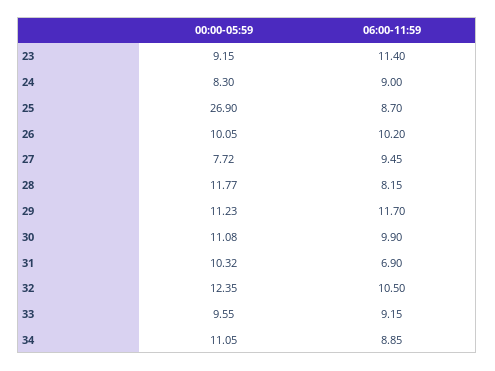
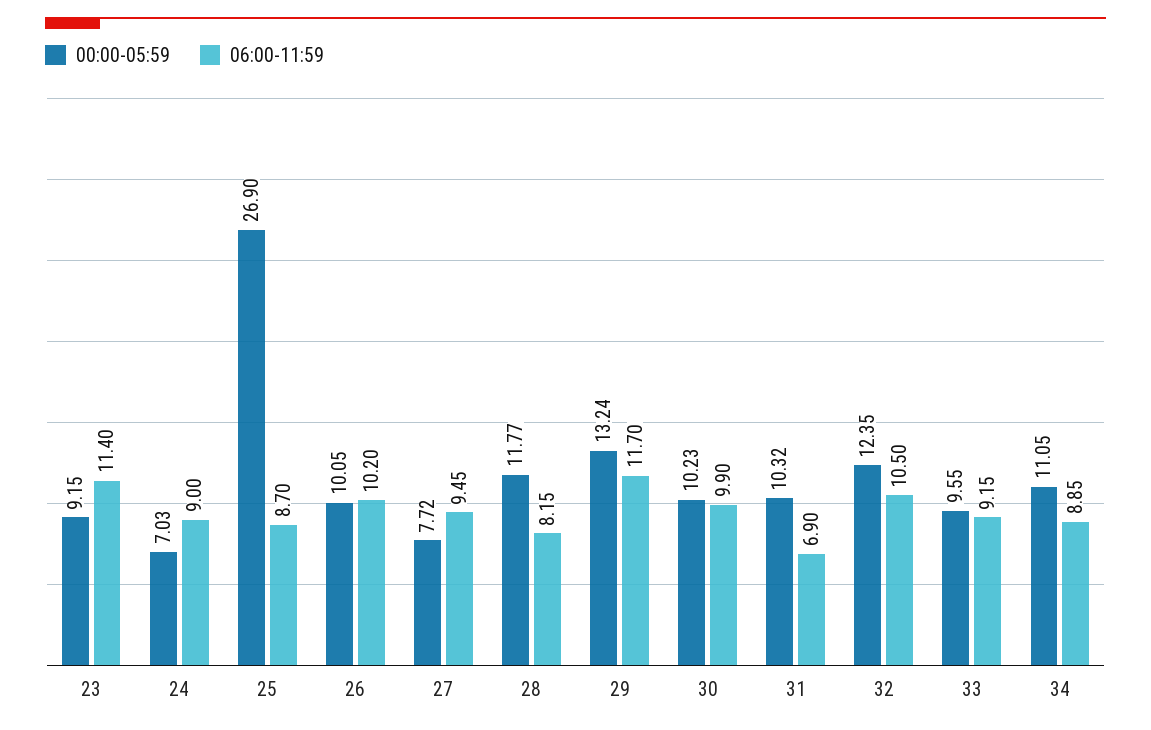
00:00-05:59, 24: 8.3 -> 7.03
00:00-05:59, 29: 11.23 -> 13.24
00:00-05:59, 30: 11.08 -> 10.23

